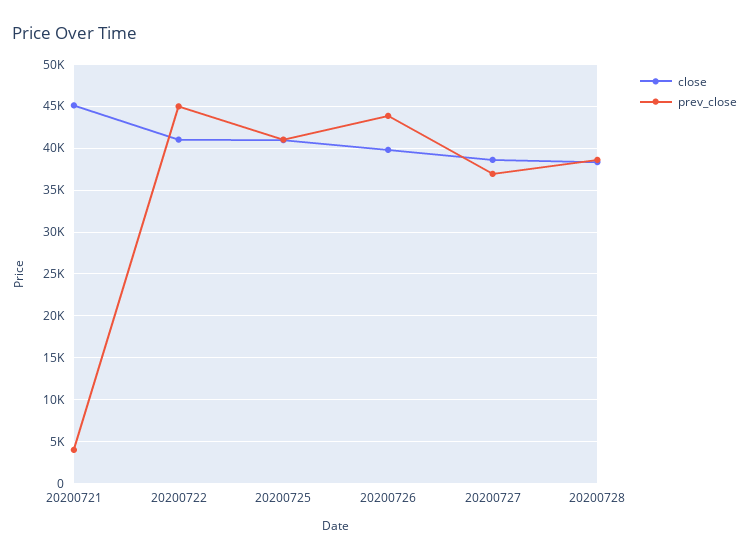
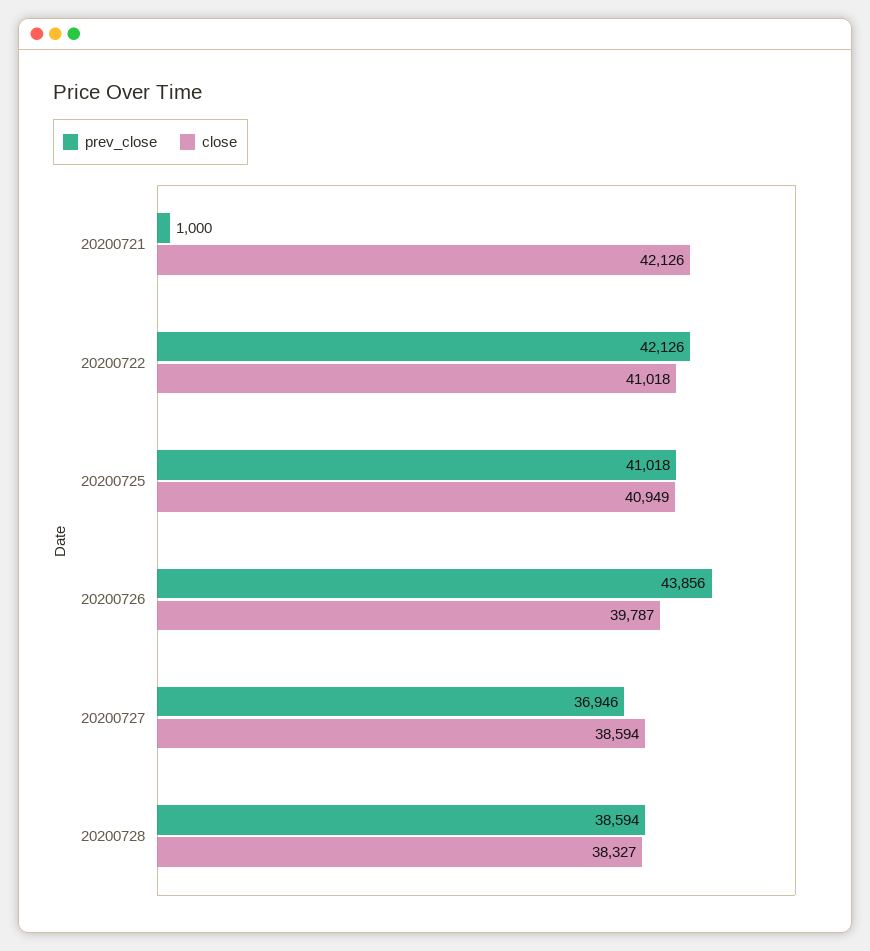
close, 20200721: 45000 -> 42126
prev_close, 20200721: 4000 -> 1000
prev_close, 20200722: 45000 -> 42126

